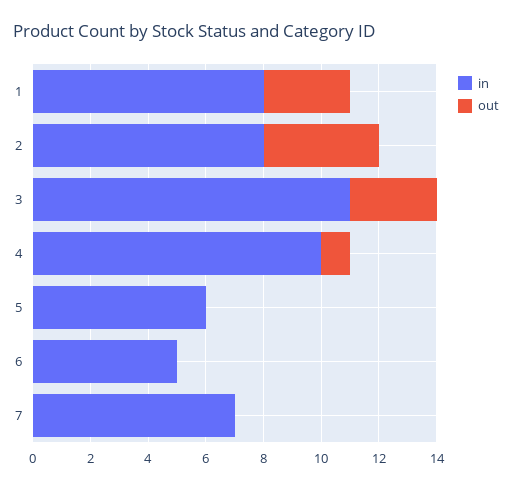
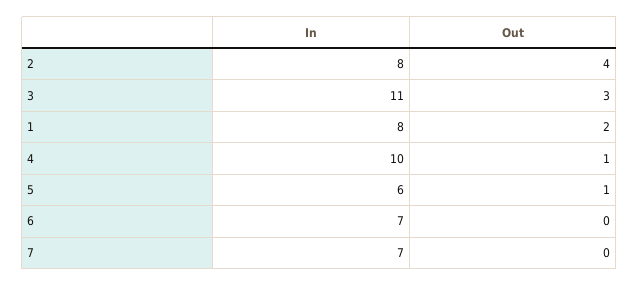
out, 1: 3 -> 2
out, 5: 0 -> 1
in, 6: 5 -> 7

